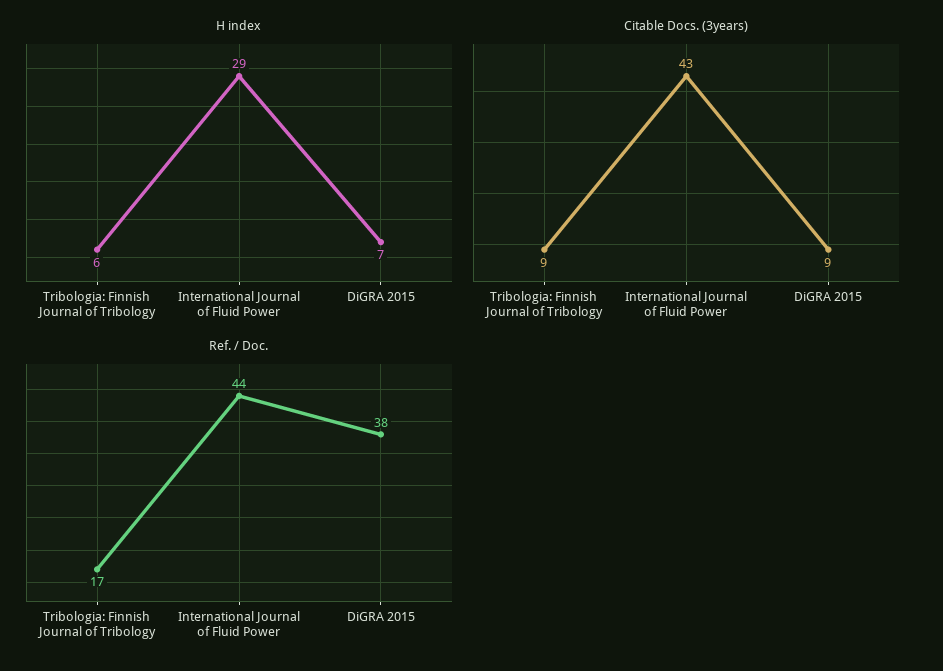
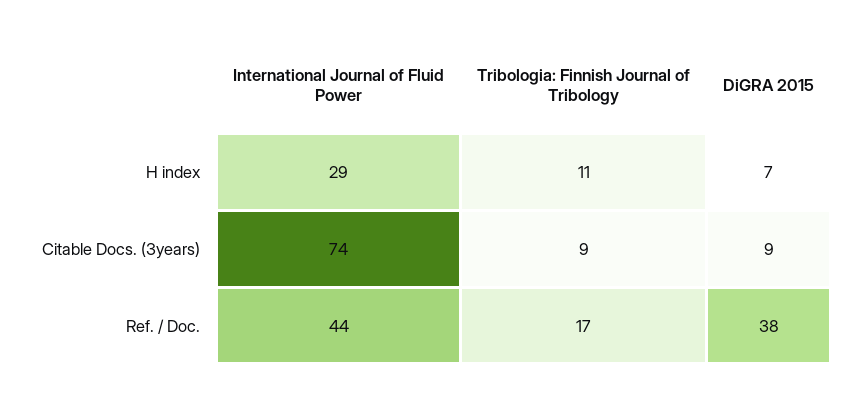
H index, Tribologia: Finnish Journal of Tribology: 6 -> 11
Citable Docs. (3years), International Journal of Fluid Power: 43 -> 74

